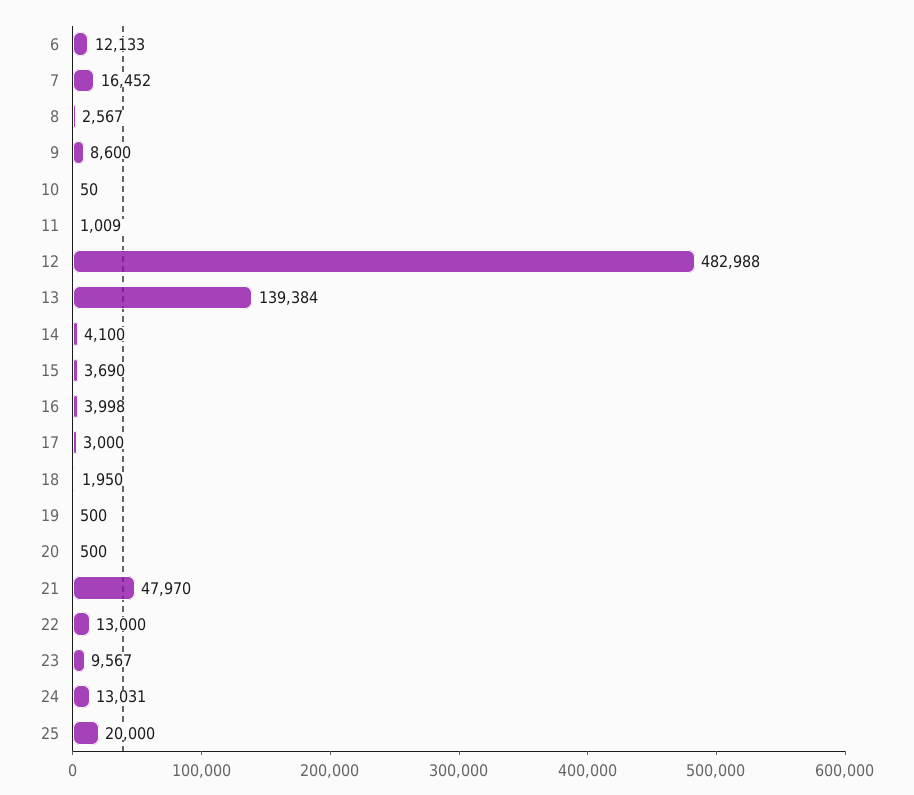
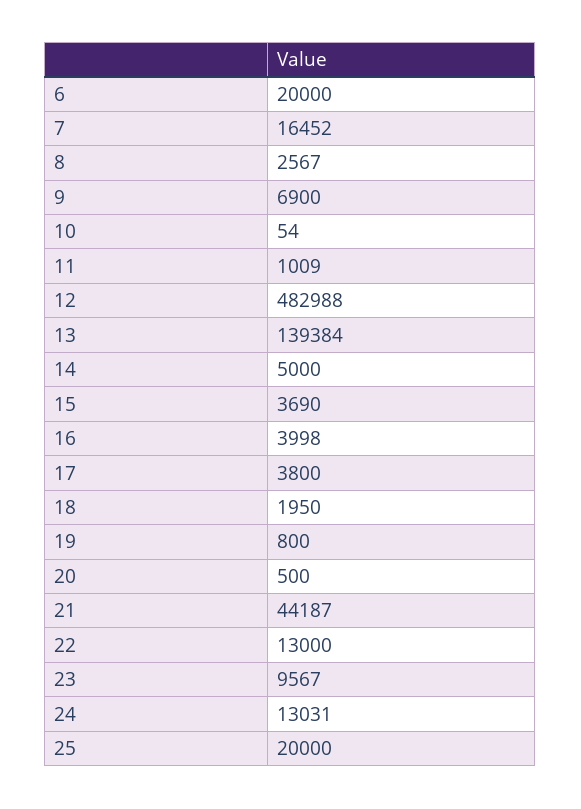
6: 12133 -> 20000
9: 8600 -> 6900
10: 50 -> 54
14: 4100 -> 5000
17: 3000 -> 3800
19: 500 -> 800
21: 47970 -> 44187

